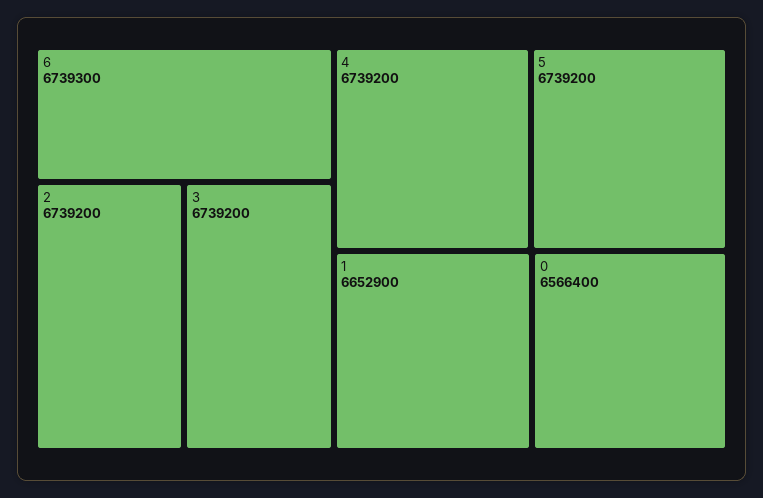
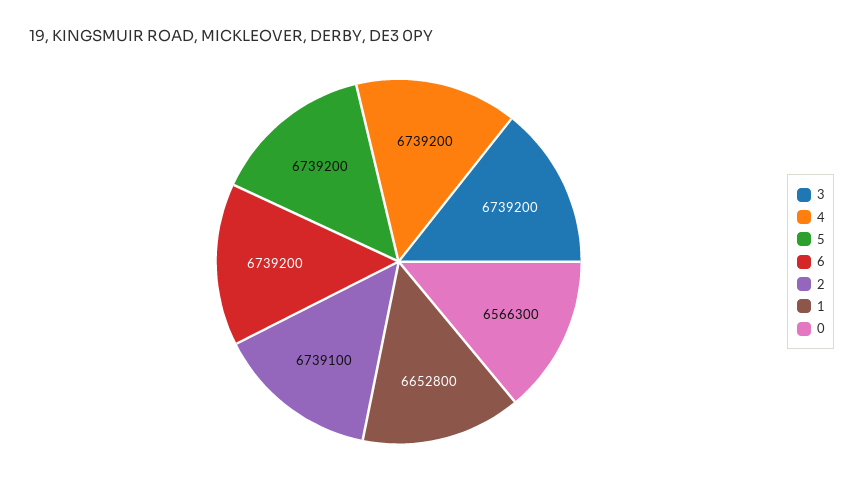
6: 6739300 -> 6739200
2: 6739200 -> 6739100
1: 6652900 -> 6652800
0: 6566400 -> 6566300

